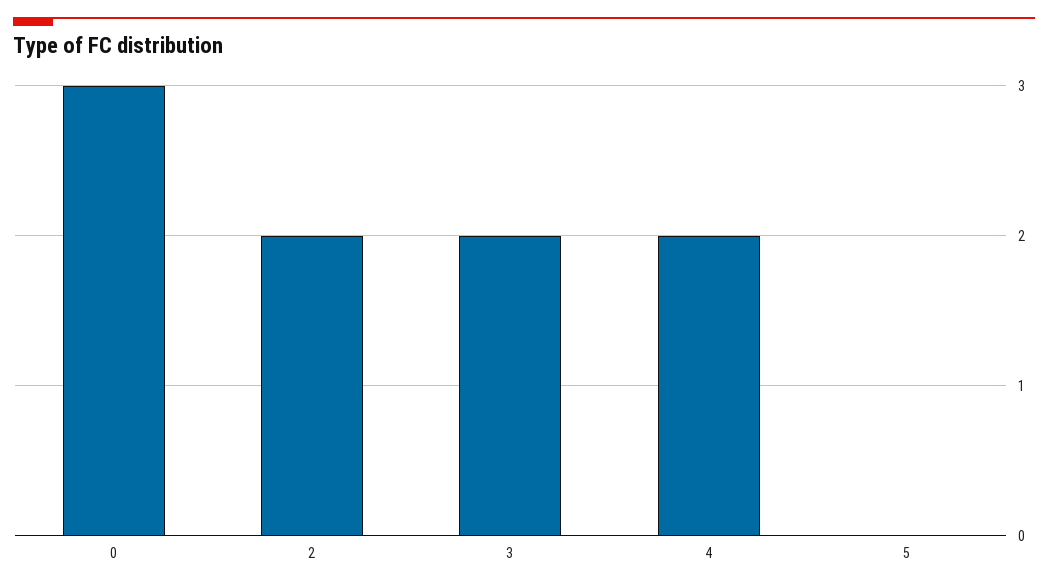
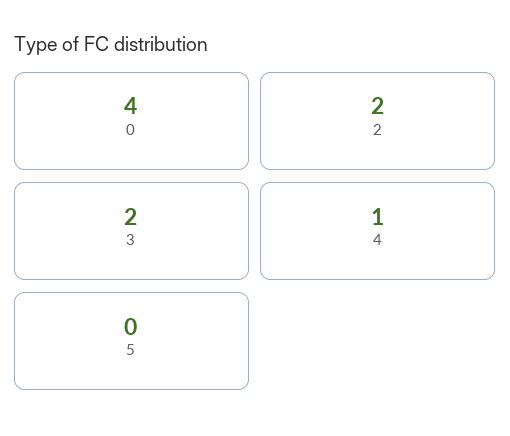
0: 3 -> 4
4: 2 -> 1

